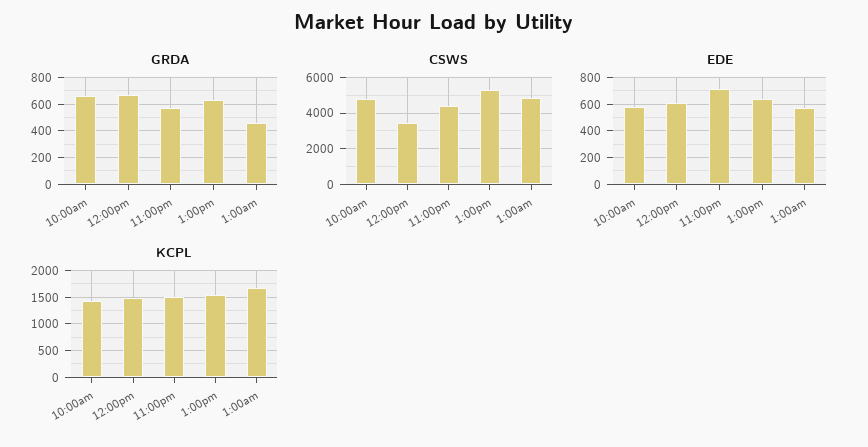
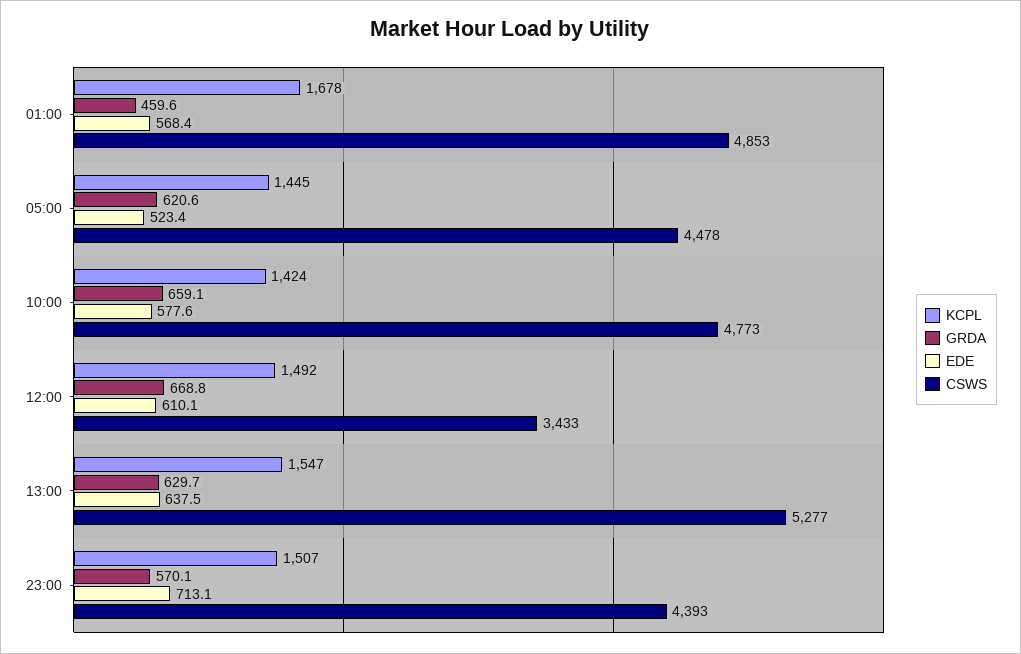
KCPL, 05:00: none -> 1445
GRDA, 05:00: none -> 620.6
EDE, 05:00: none -> 523.4
CSWS, 05:00: none -> 4478

